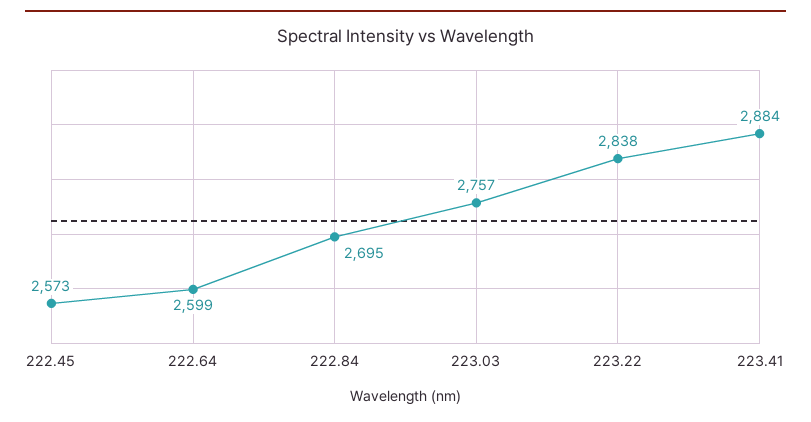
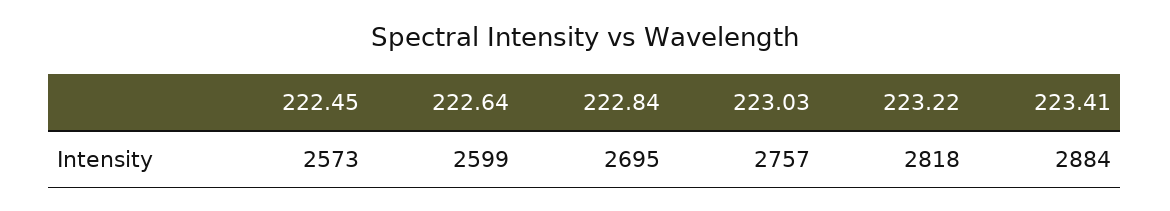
223.22: 2838 -> 2818

